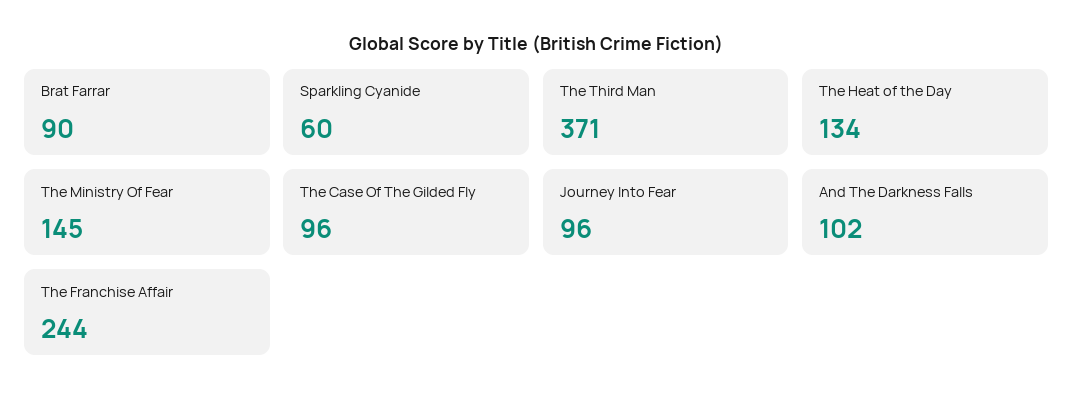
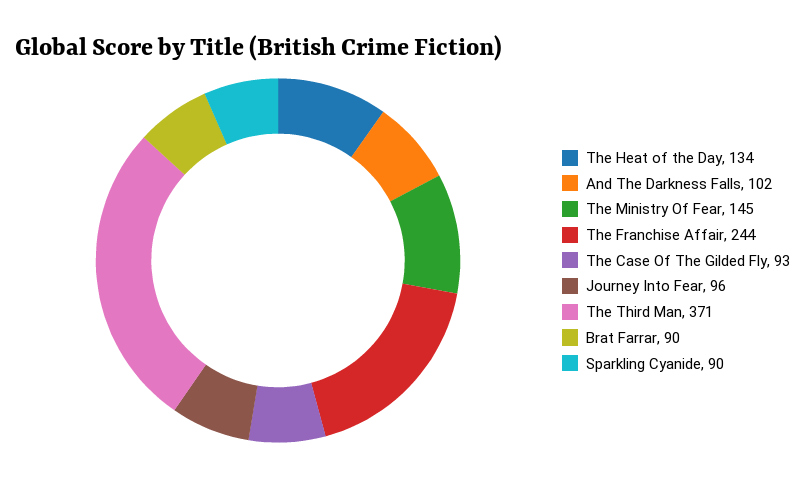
Sparkling Cyanide: 60 -> 90
The Case Of The Gilded Fly: 96 -> 93

